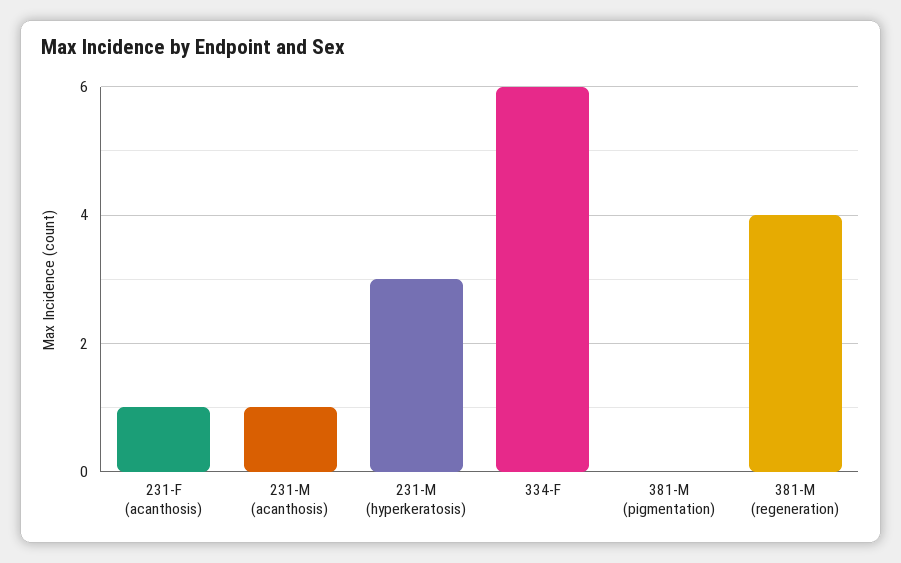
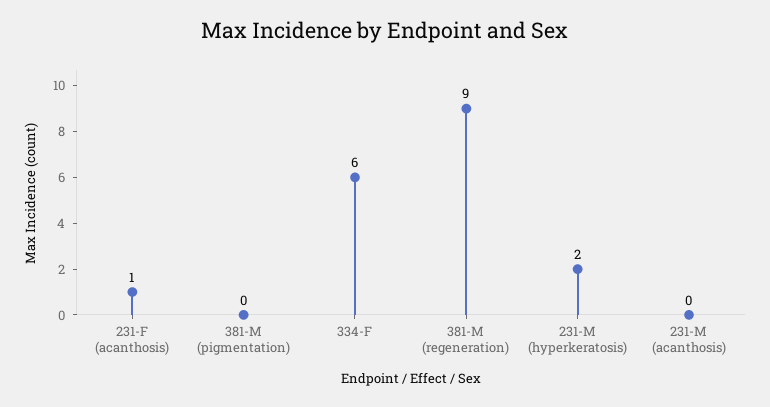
231-M (acanthosis): 1 -> 0
231-M (hyperkeratosis): 3 -> 2
381-M (regeneration): 4 -> 9

